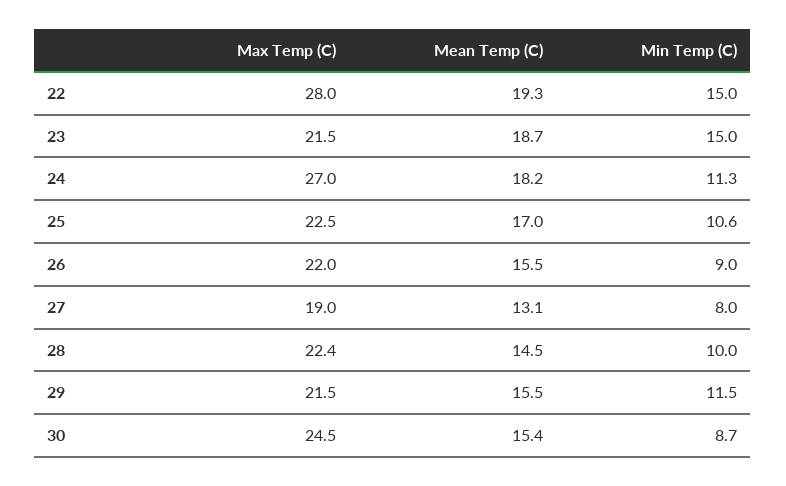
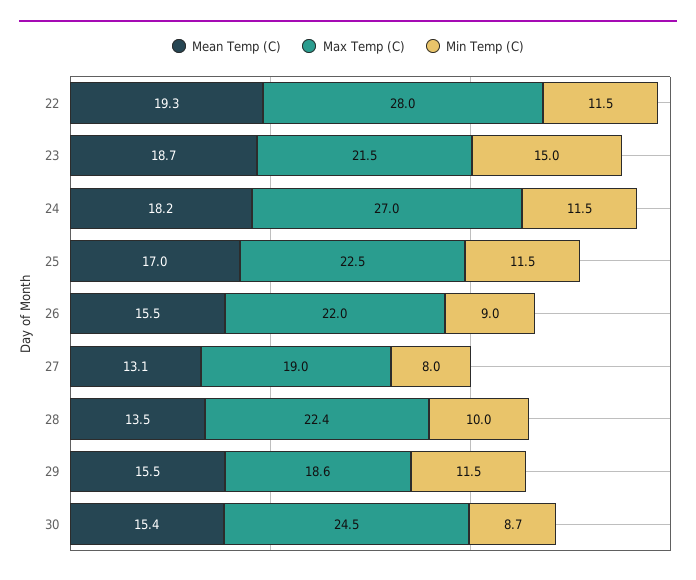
Min Temp (C), 22: 15 -> 11.5
Min Temp (C), 24: 11.3 -> 11.5
Min Temp (C), 25: 10.6 -> 11.5
Mean Temp (C), 28: 14.5 -> 13.5
Max Temp (C), 29: 21.5 -> 18.6

